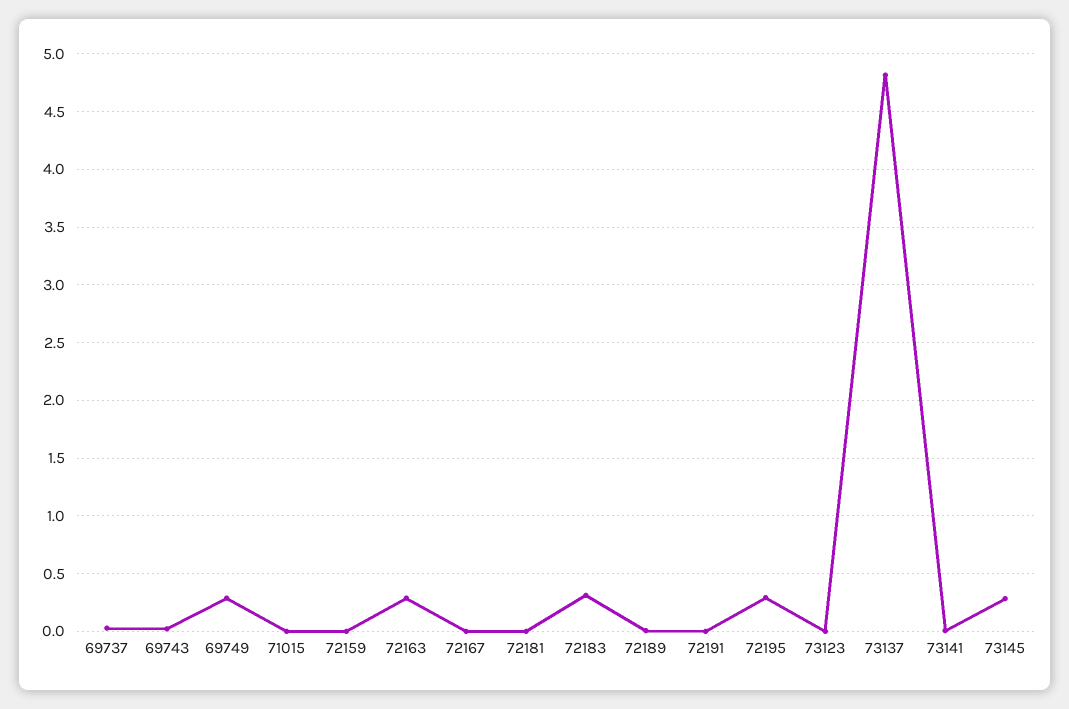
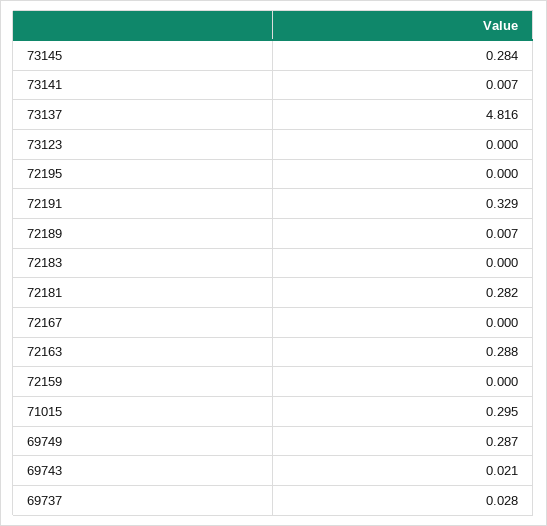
71015: 0 -> 0.295
72181: 0 -> 0.282
72183: 0.3 -> 0
72191: 0 -> 0.329
72195: 0.3 -> 0

